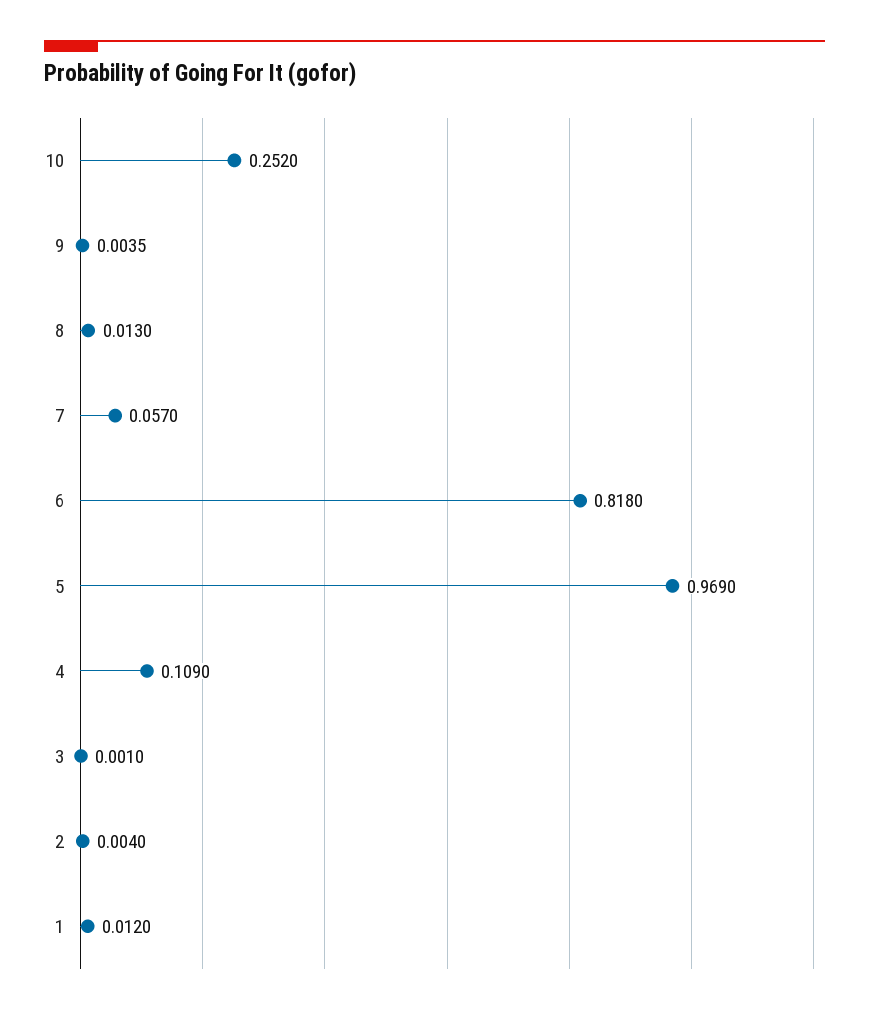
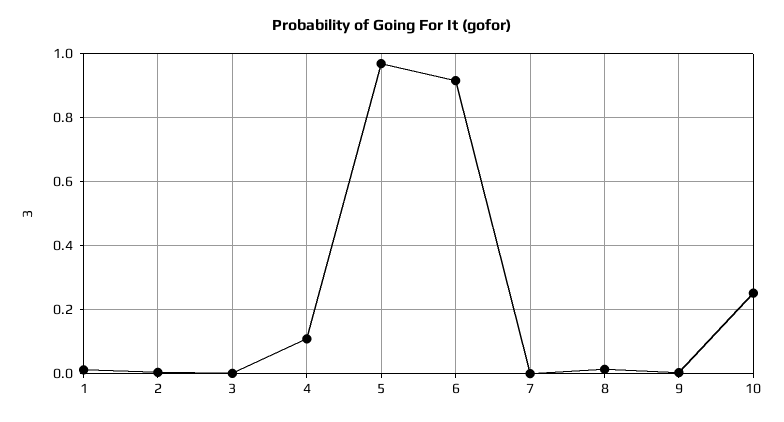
7: 0.057 -> 0
6: 0.818 -> 0.92

